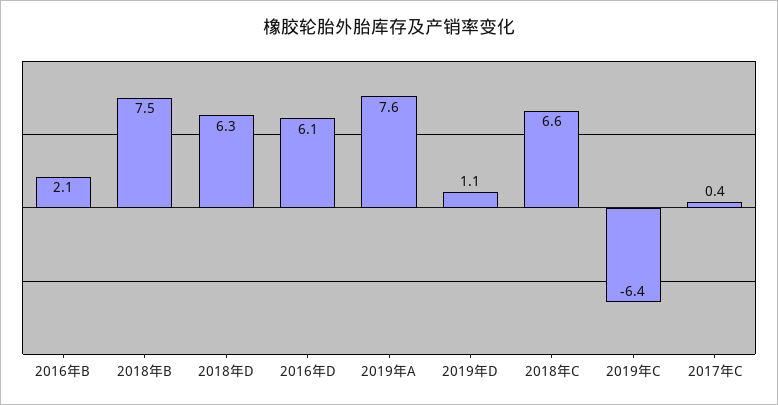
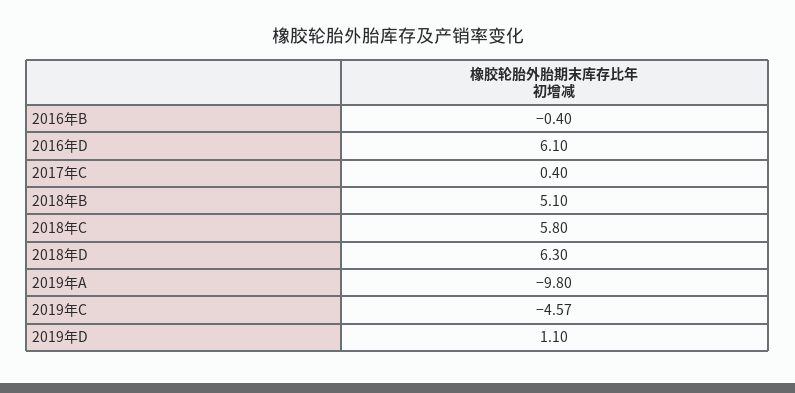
2016年B: 2.1 -> -0.4
2018年B: 7.5 -> 5.1
2019年A: 7.6 -> -9.8
2018年C: 6.6 -> 5.8
2019年C: -6.4 -> -4.57

